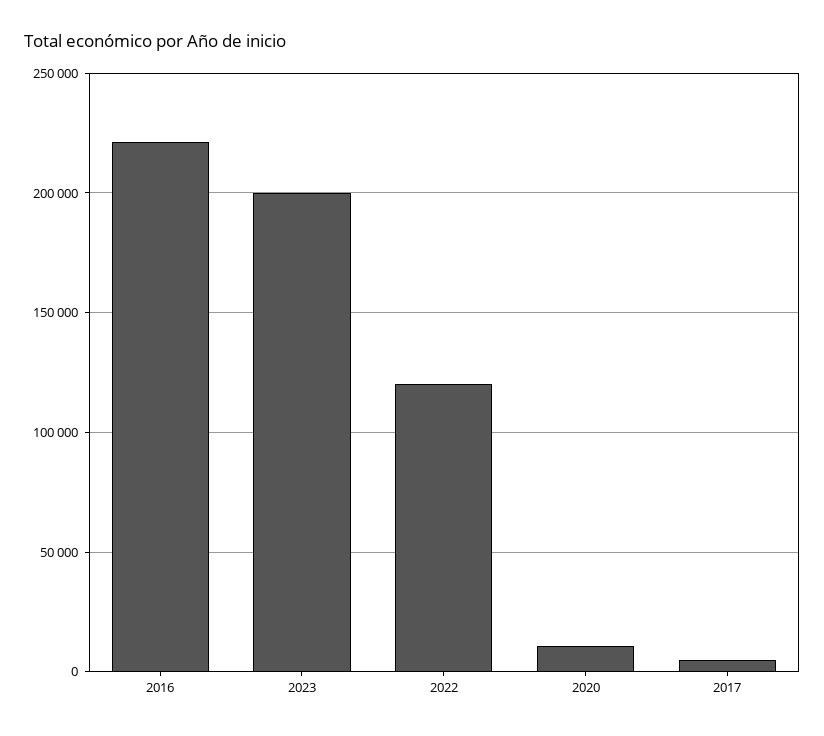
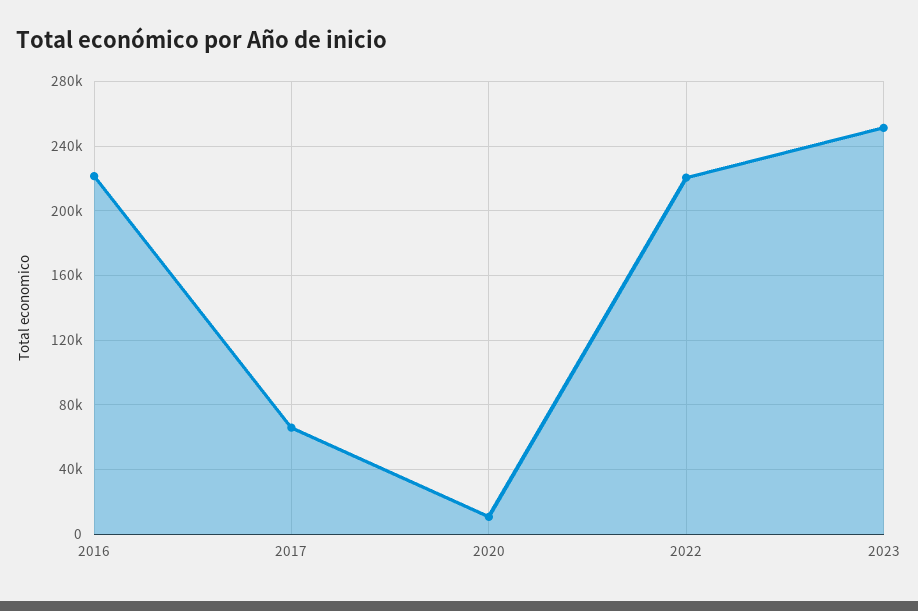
2023: 200000 -> 250000
2022: 120000 -> 220000
2017: 5000 -> 65000

